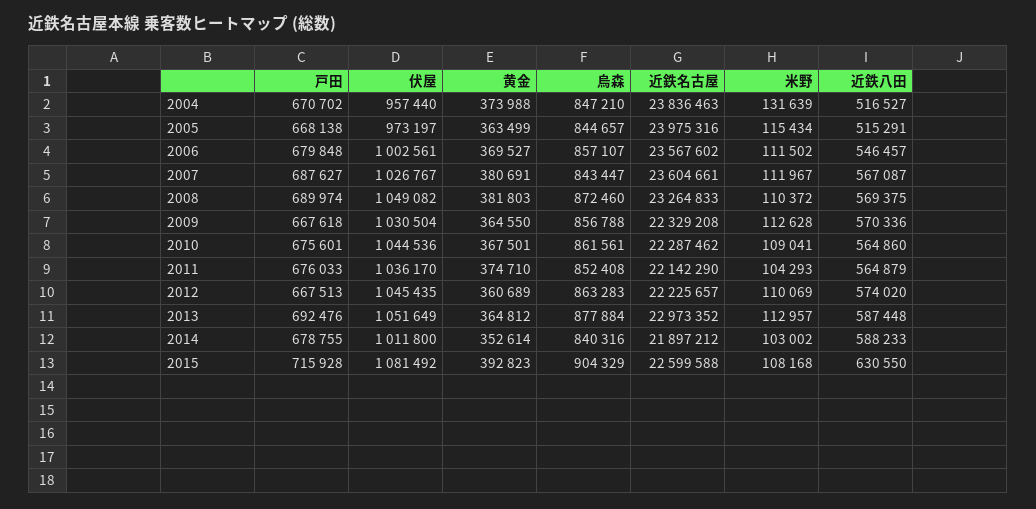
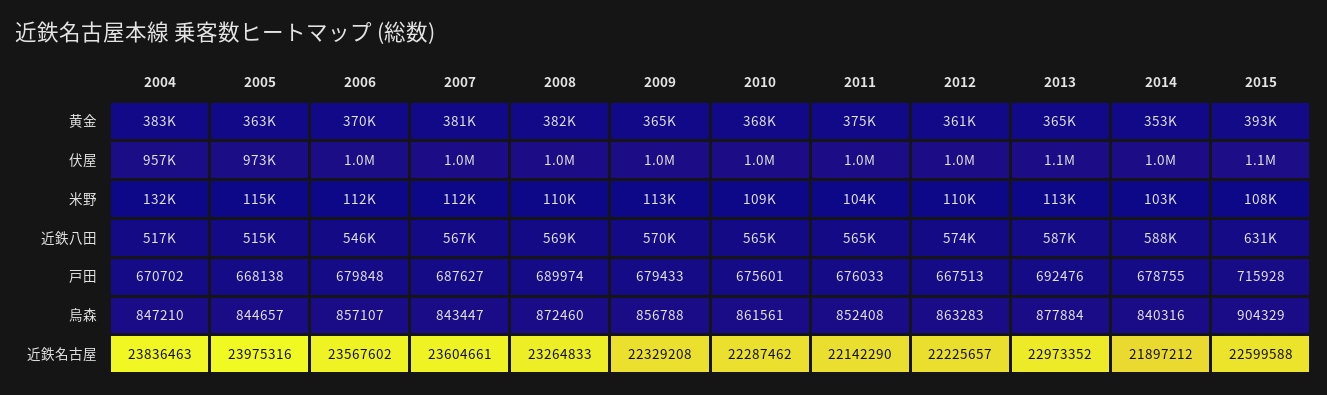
黄金, 2004: 373988 -> 383000
戸田, 2009: 667618 -> 679433

